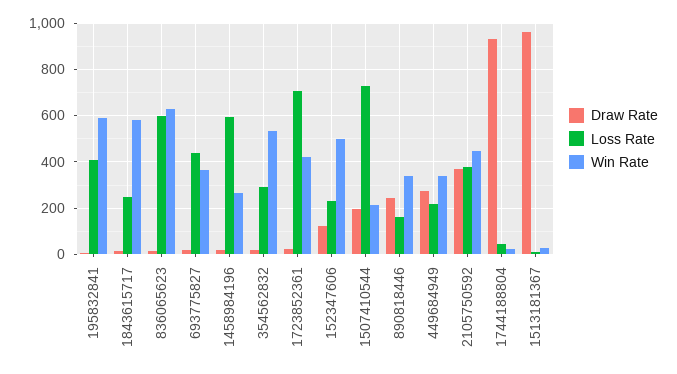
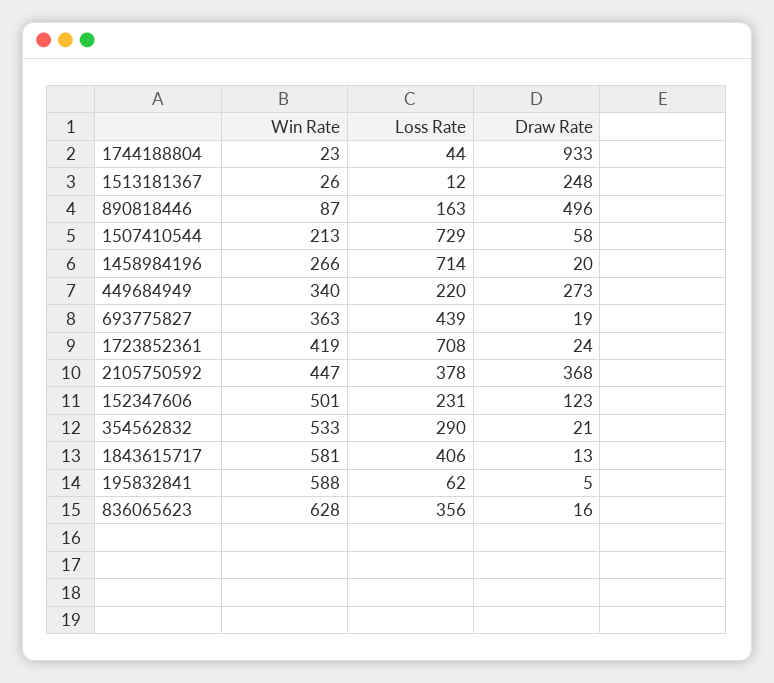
Loss Rate, 195832841: 400 -> 62
Loss Rate, 1843615717: 250 -> 406
Loss Rate, 836065623: 600 -> 356
Loss Rate, 1458984196: 600 -> 714
Draw Rate, 1507410544: 200 -> 58
Draw Rate, 890818446: 250 -> 496
Win Rate, 890818446: 350 -> 87
Draw Rate, 1513181367: 950 -> 248

